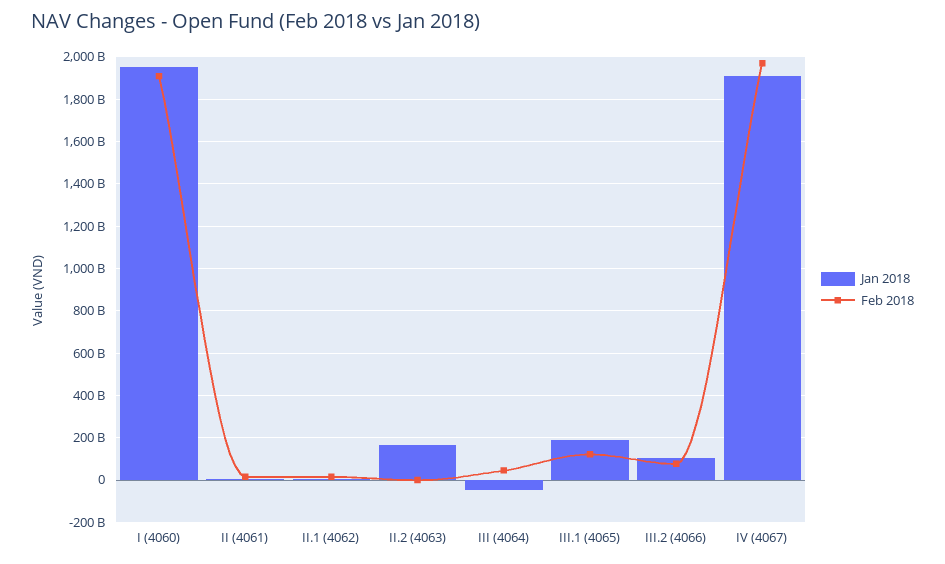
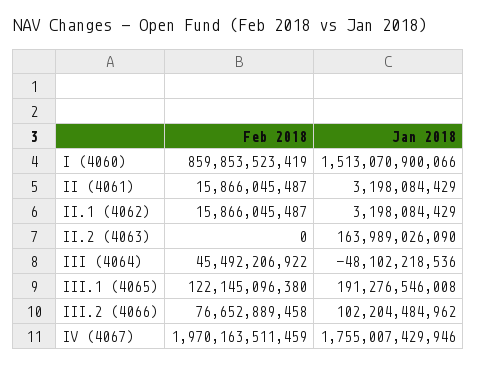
Jan 2018, I (4060): 1950000000000 -> 1513070900066
Feb 2018, I (4060): 1900000000000 -> 859853523419
Jan 2018, IV (4067): 1900000000000 -> 1755007429946

